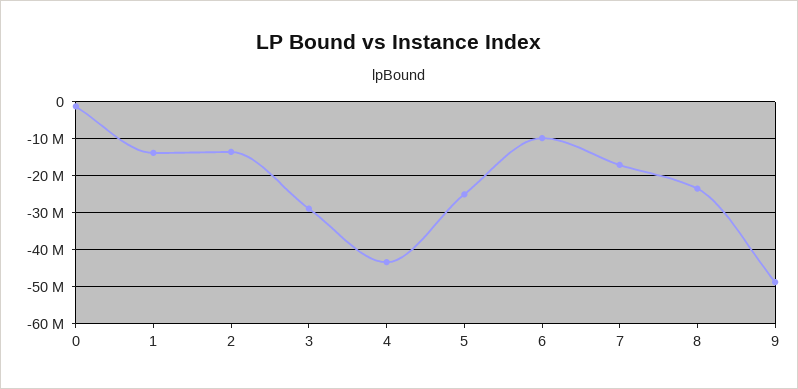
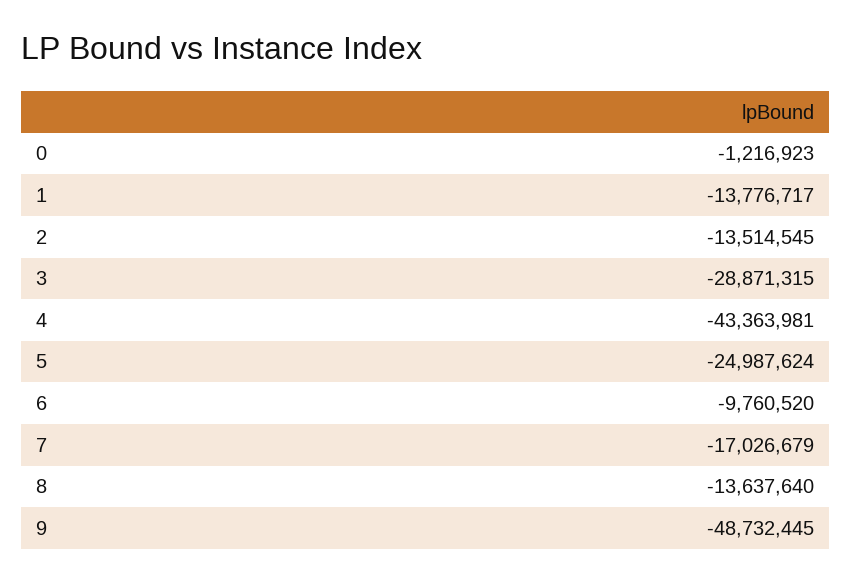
8: -24000000 -> -13637640

